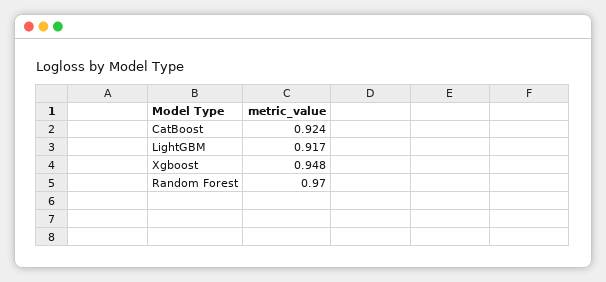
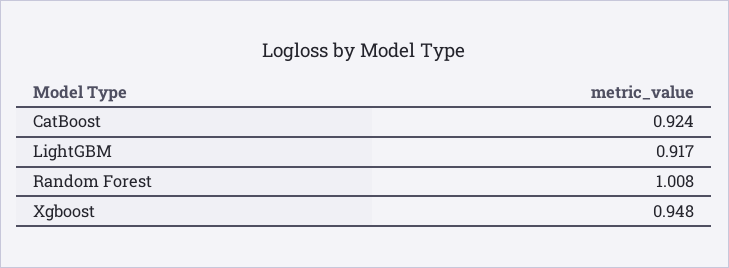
Random Forest: 0.97 -> 1.008

